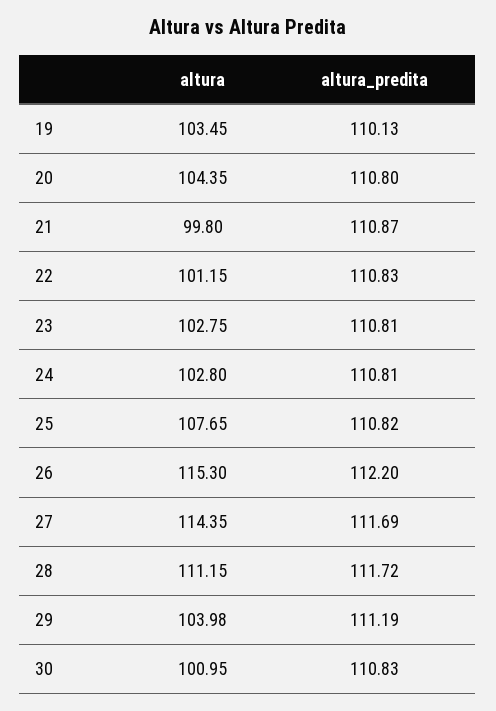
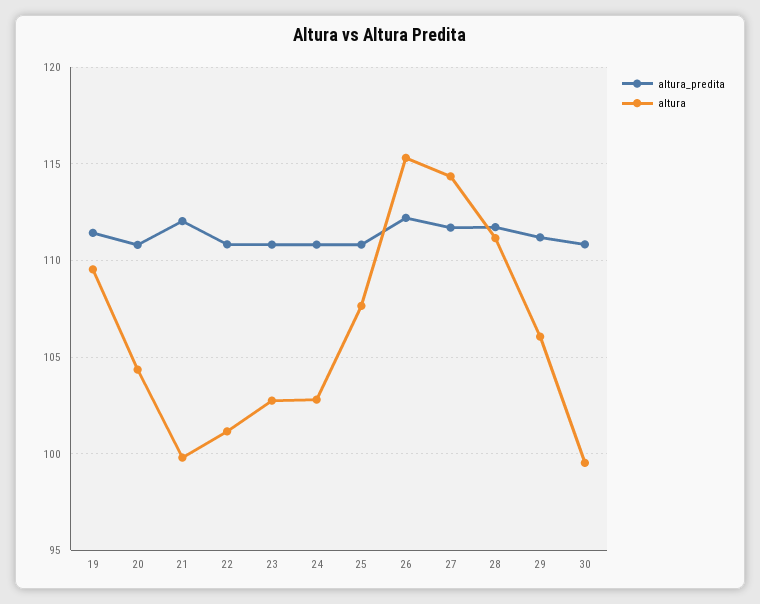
altura, 19: 103.45 -> 109.5
altura_predita, 19: 110.13 -> 111.5
altura_predita, 21: 110.87 -> 112
altura, 29: 103.98 -> 106
altura, 30: 100.95 -> 99.5

